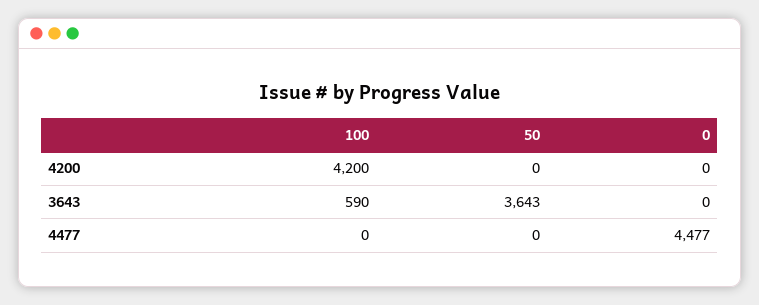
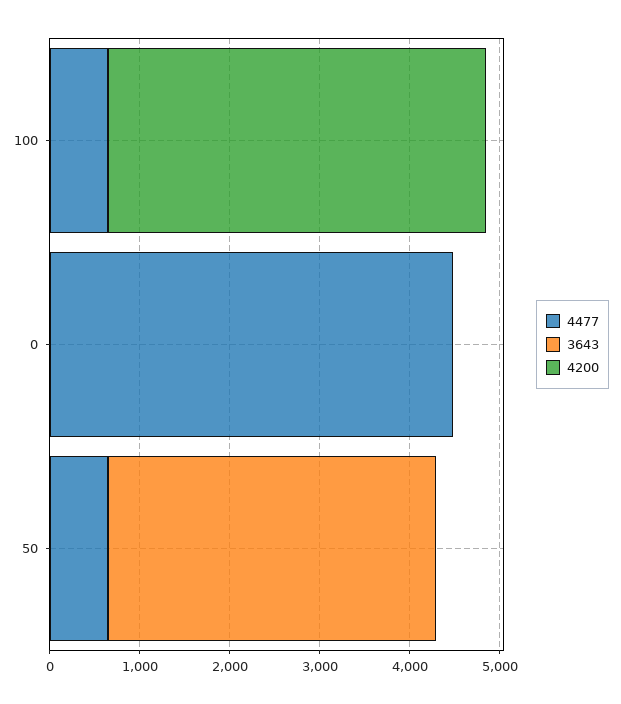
3643, 100: 590 -> 0
4477, 100: 0 -> 600
4477, 50: 0 -> 600

